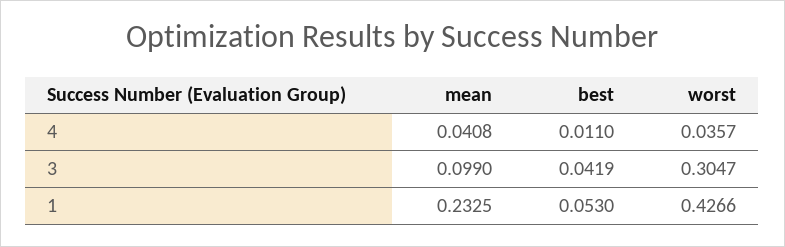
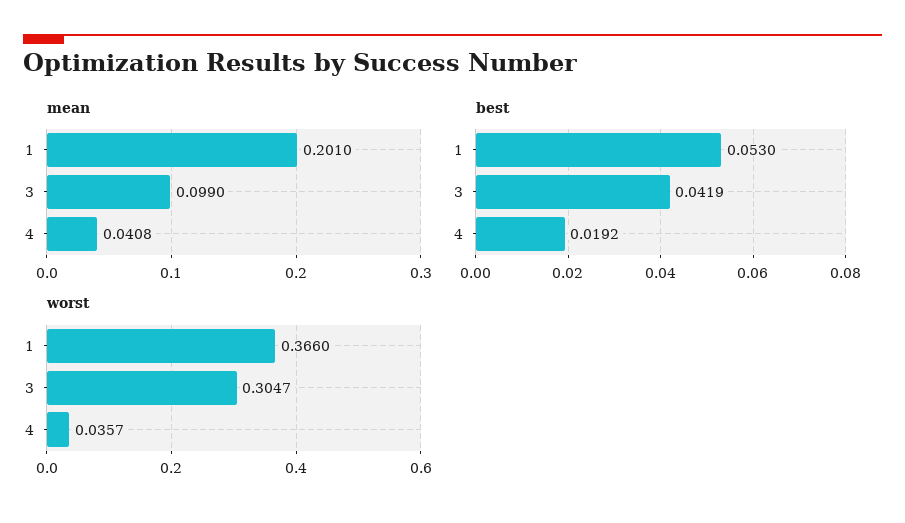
best, 4: 0.011 -> 0.0192
mean, 1: 0.2325 -> 0.201
worst, 1: 0.4266 -> 0.366

